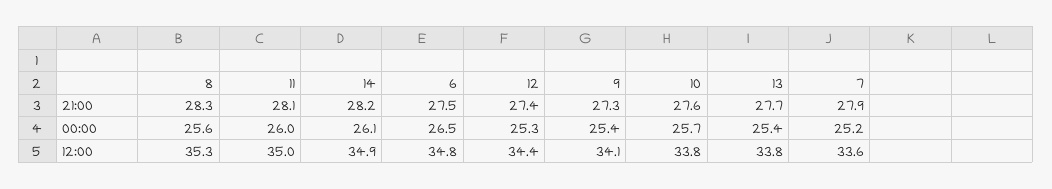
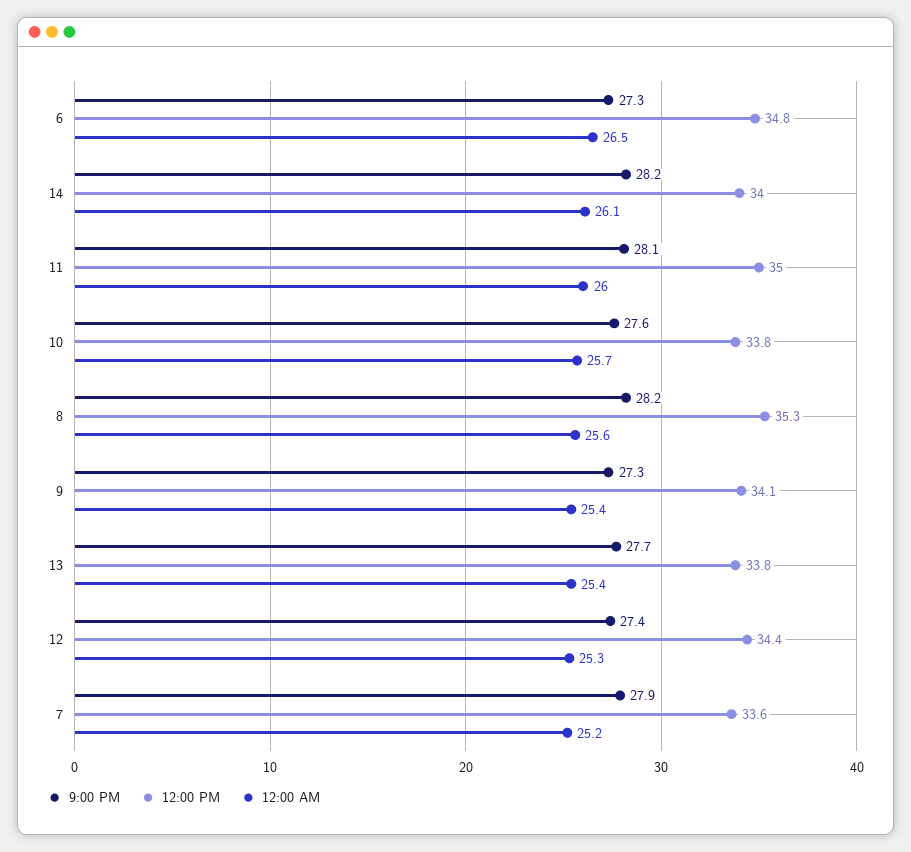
21:00, 8: 28.3 -> 28.2
21:00, 6: 27.5 -> 27.3
12:00, 14: 34.9 -> 34

